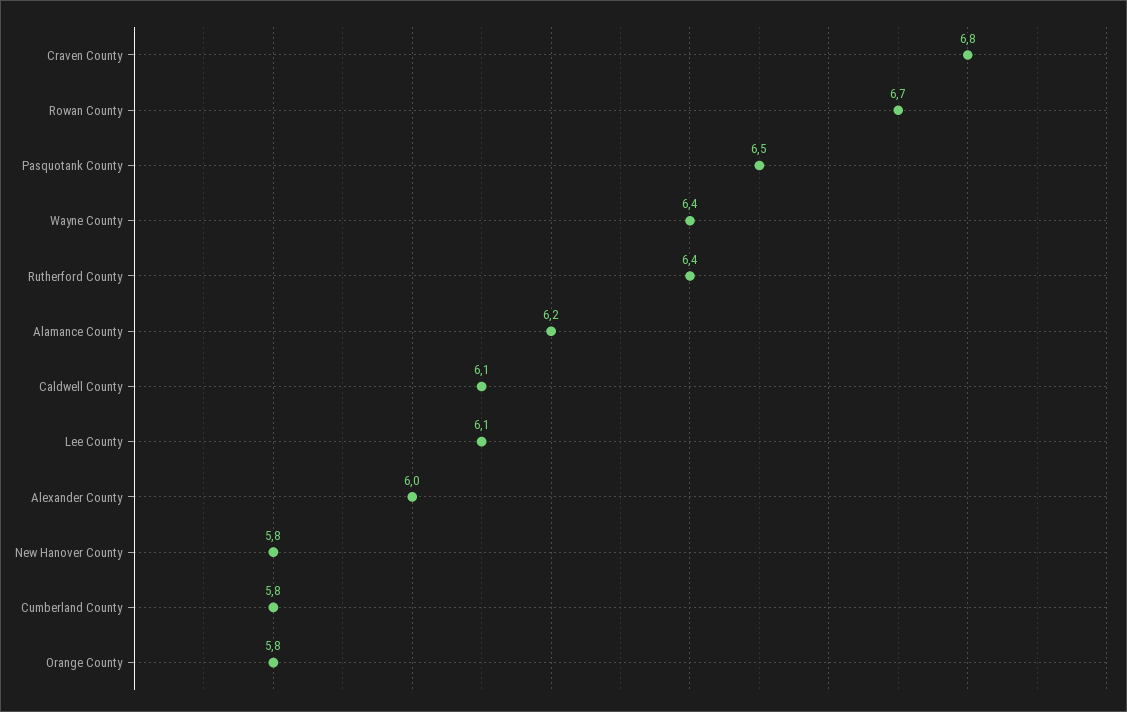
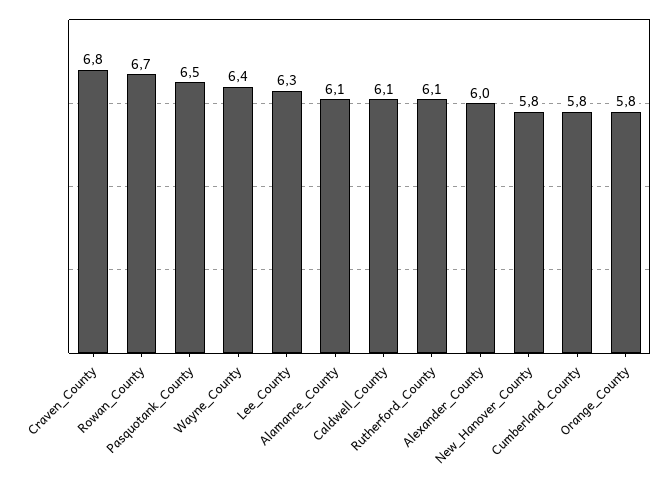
Rutherford County: 6.4 -> 6.1
Alamance County: 6.2 -> 6.1
Lee County: 6.1 -> 6.3

